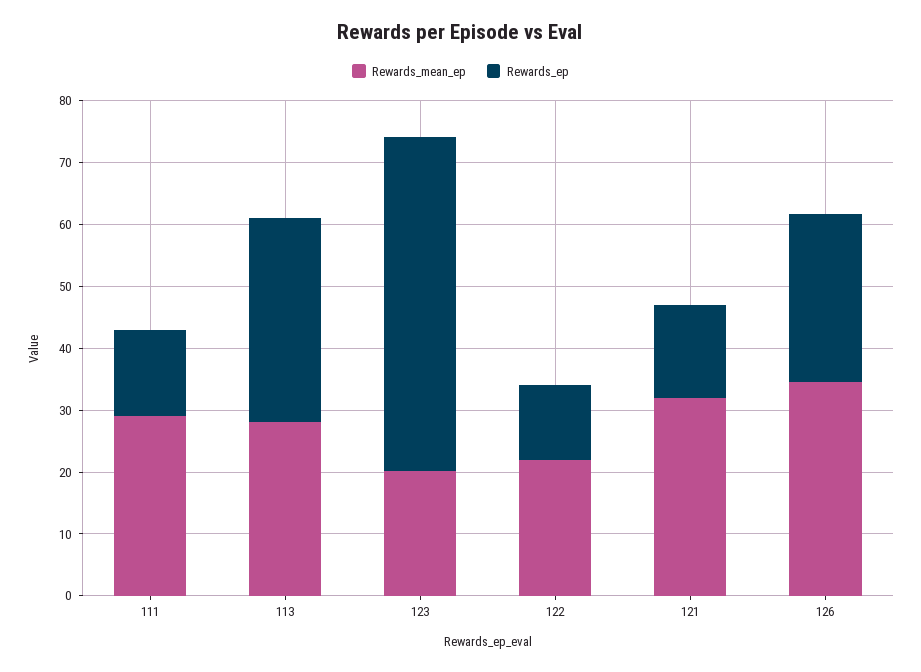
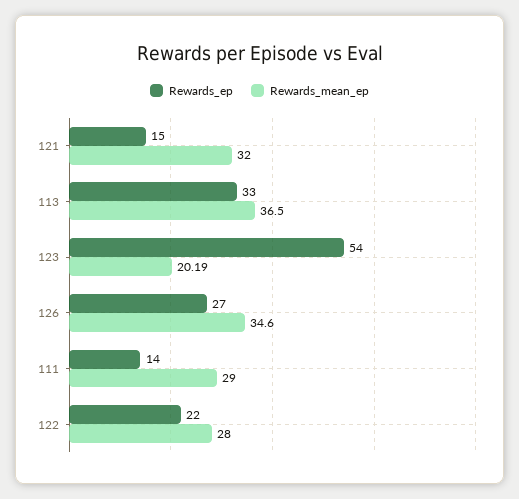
Rewards_mean_ep, 113: 28 -> 36.5
Rewards_mean_ep, 122: 22 -> 28
Rewards_ep, 122: 12 -> 22

